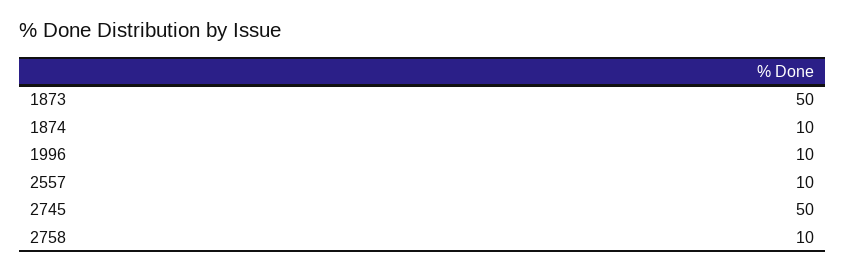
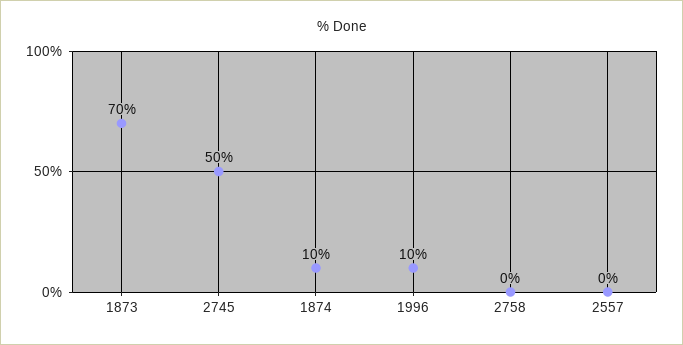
1873: 50 -> 70
2557: 10 -> 0
2758: 10 -> 0

